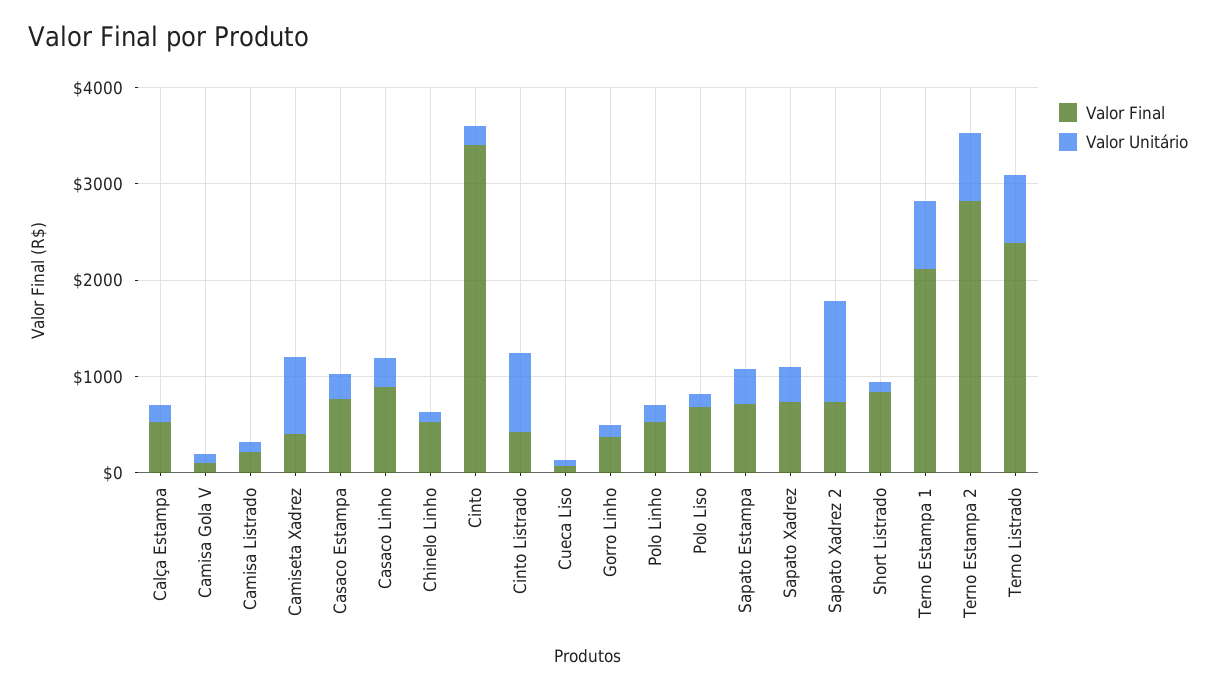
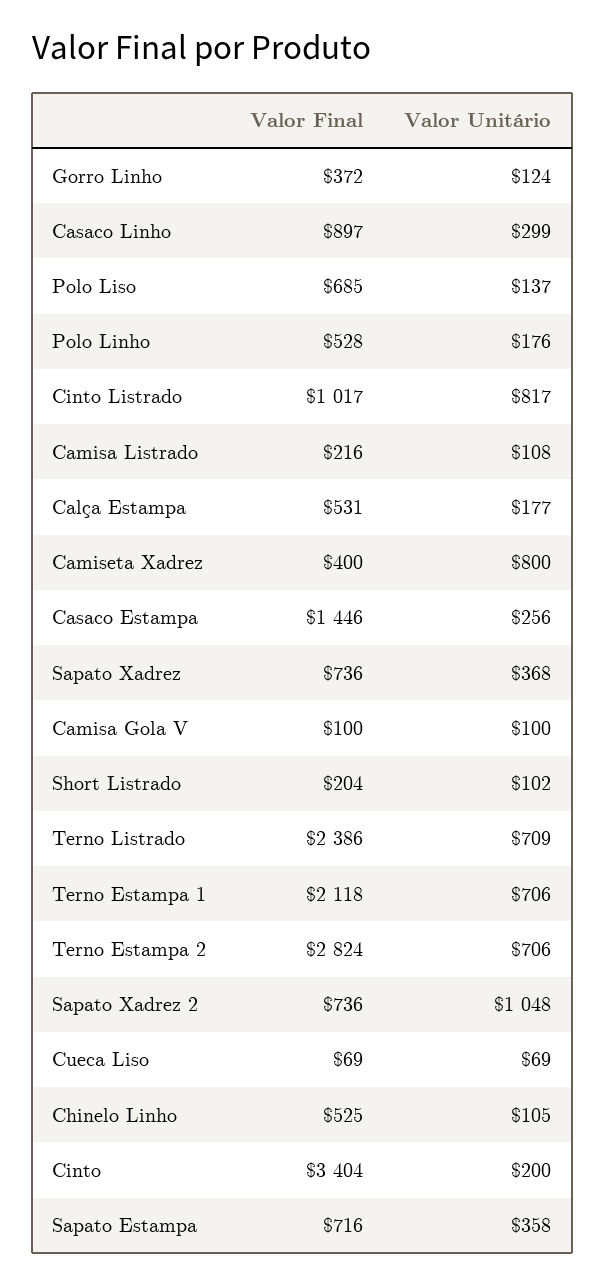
Valor Final, Casaco Estampa: 800 -> 1446
Valor Final, Cinto Listrado: 400 -> 1017
Valor Final, Short Listrado: 800 -> 204

